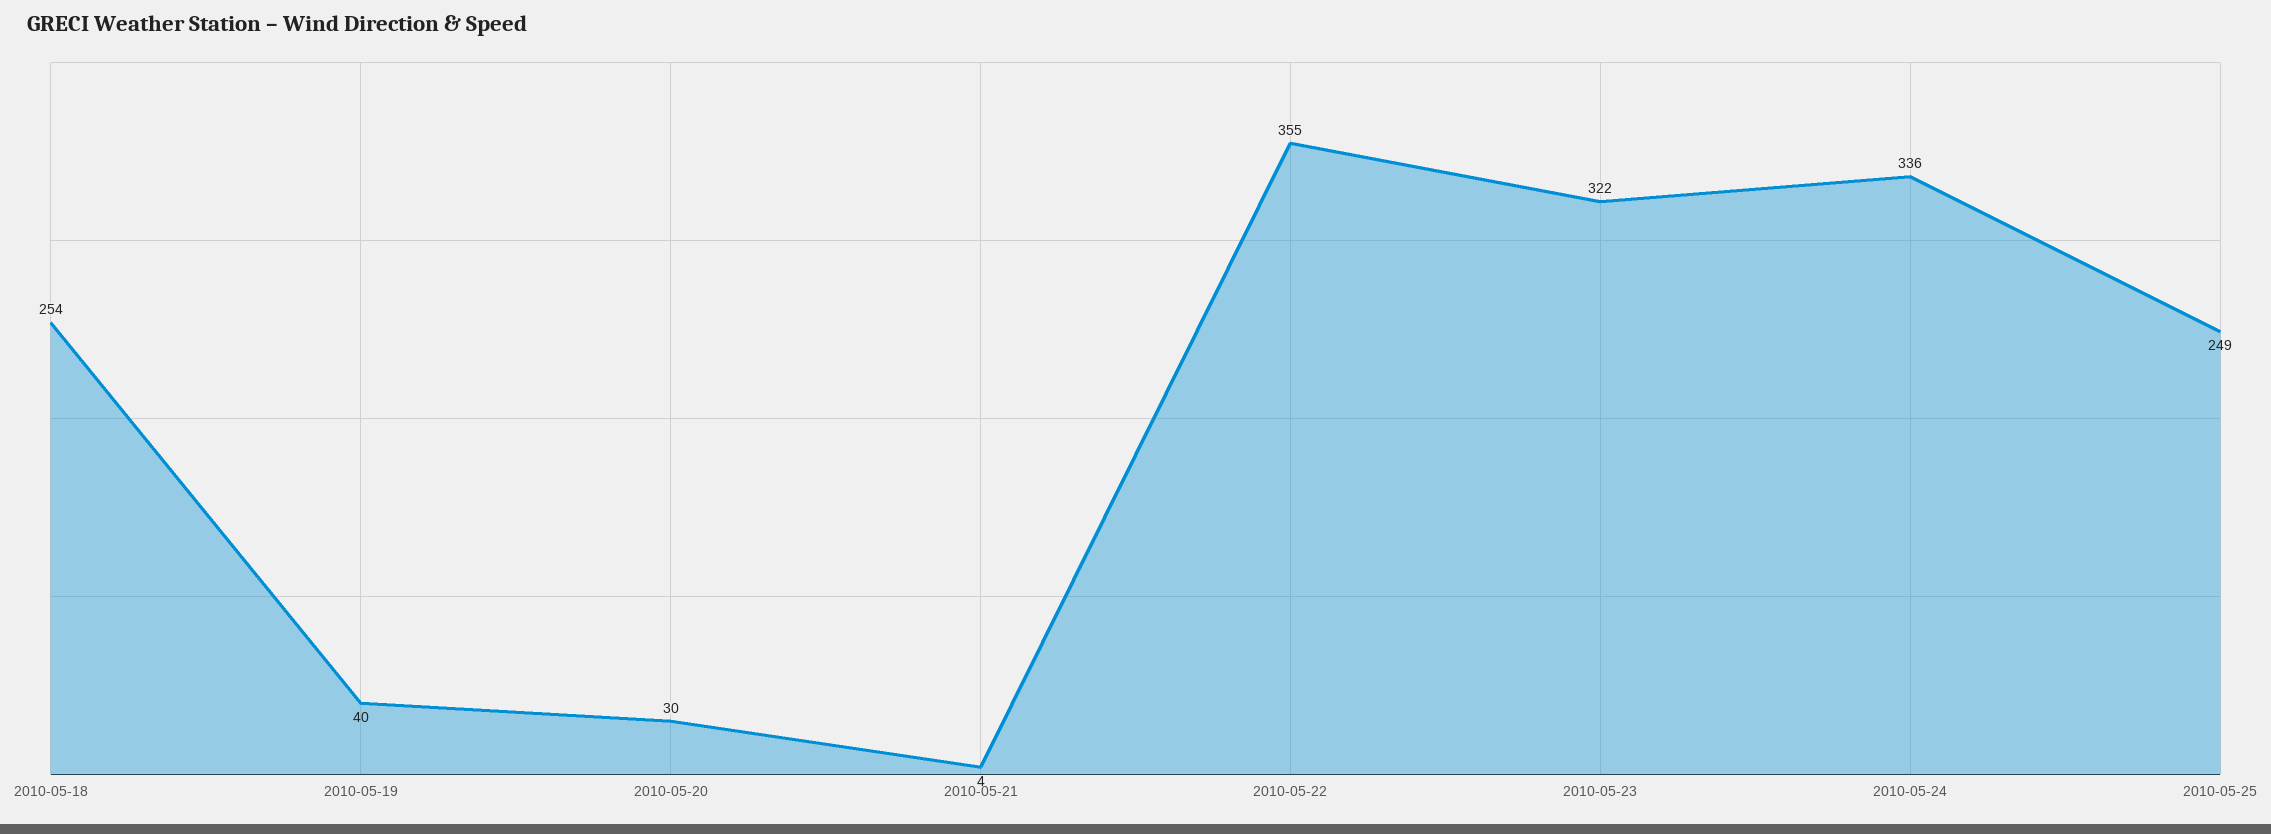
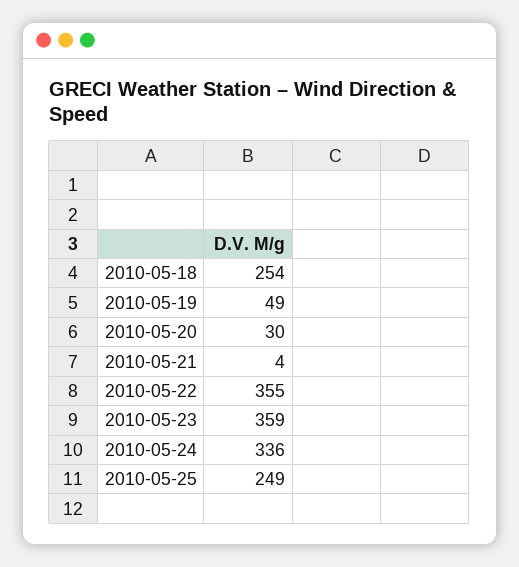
2010-05-19: 40 -> 49
2010-05-23: 322 -> 359

